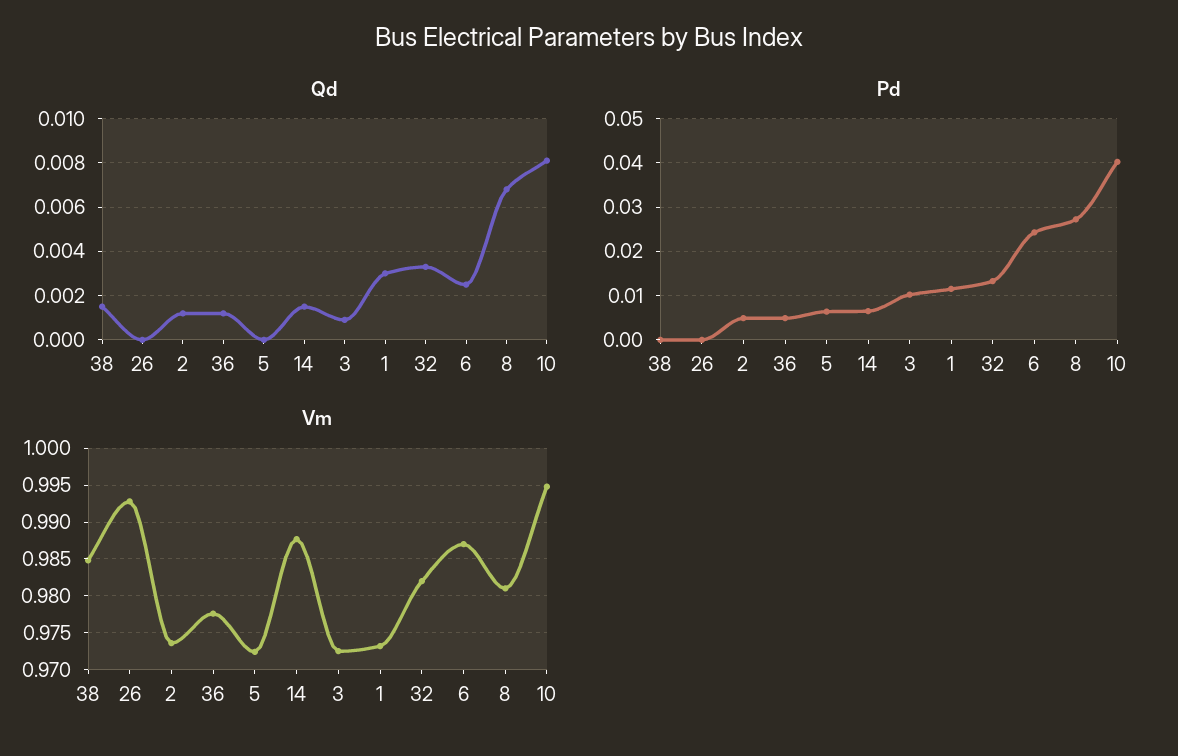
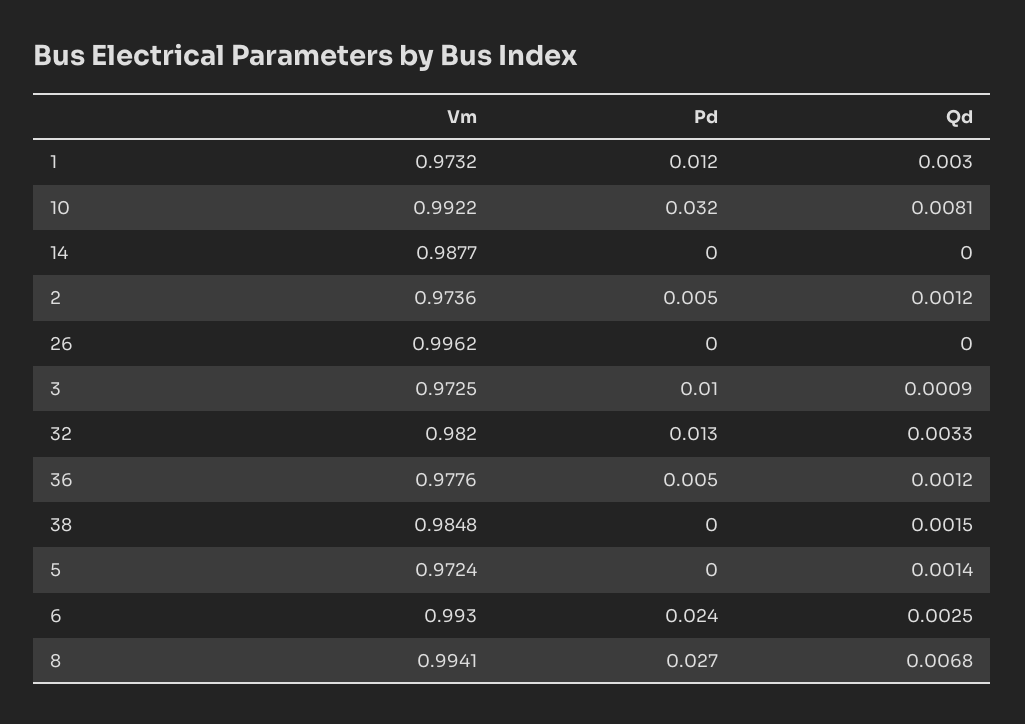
Qd, 5: 0 -> 0.0014
Qd, 14: 0.0015 -> 0
Pd, 5: 0.006 -> 0
Pd, 14: 0.006 -> 0
Pd, 10: 0.04 -> 0.032
Vm, 26: 0.993 -> 0.9962
Vm, 6: 0.987 -> 0.993
Vm, 8: 0.981 -> 0.9941
Vm, 10: 0.995 -> 0.9922

